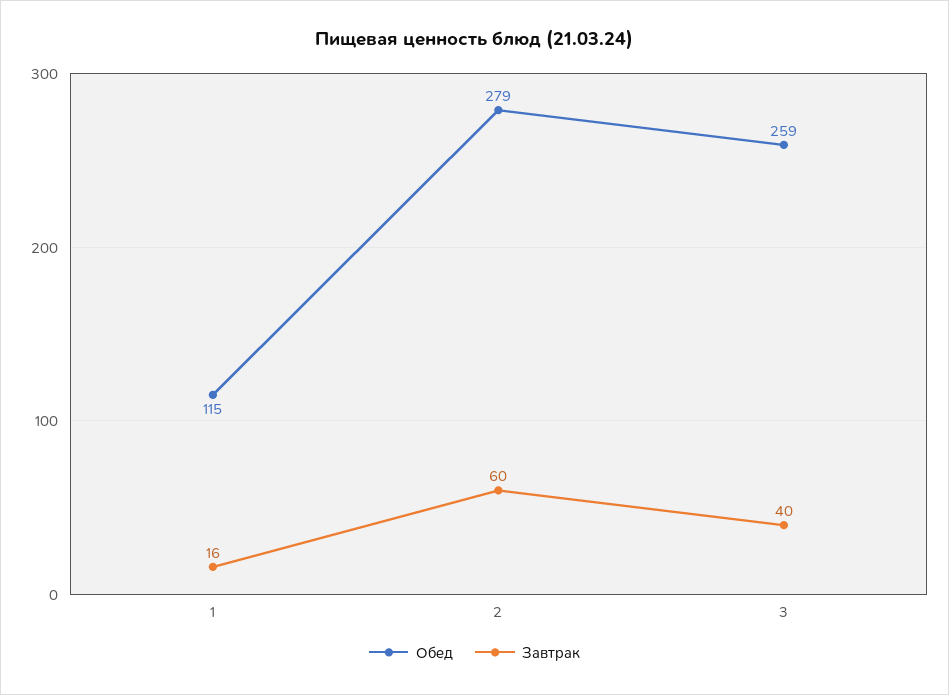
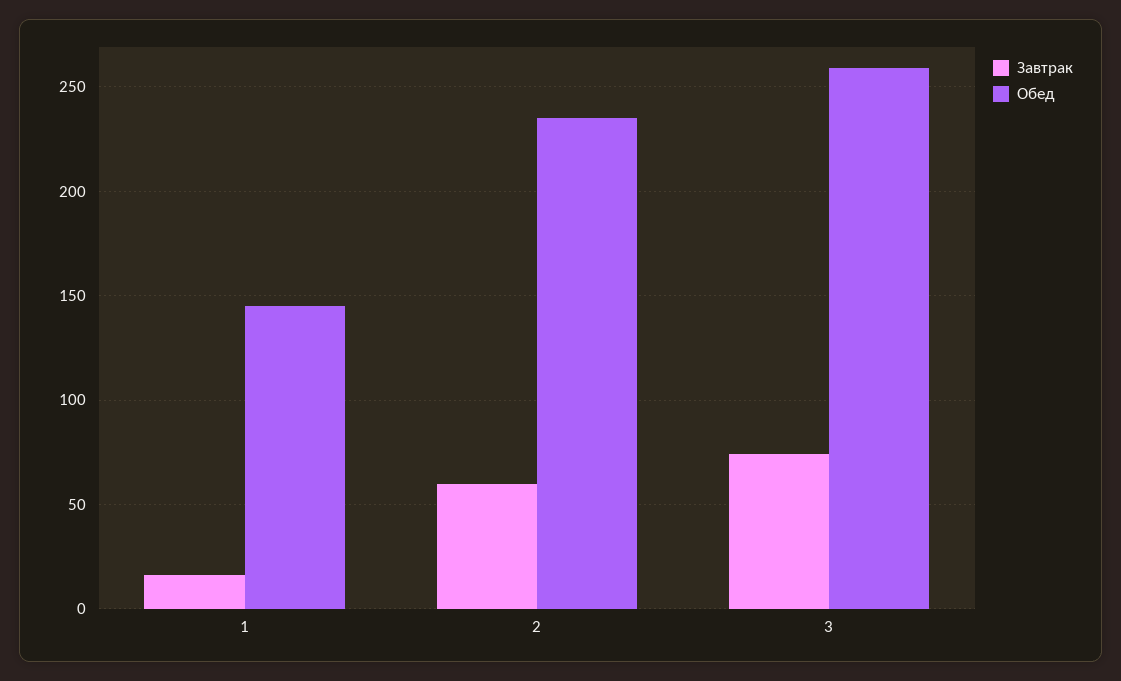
Обед, 1: 115 -> 145
Обед, 2: 279 -> 235
Завтрак, 3: 40 -> 75

